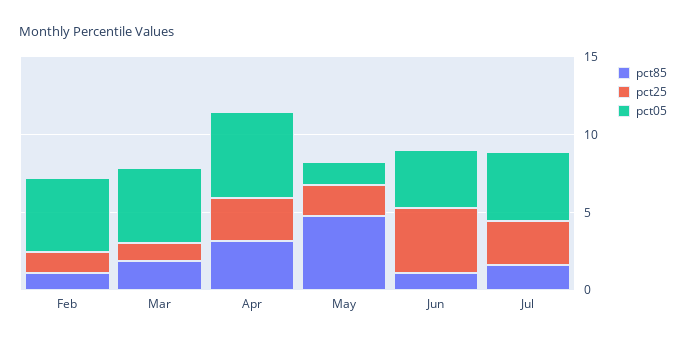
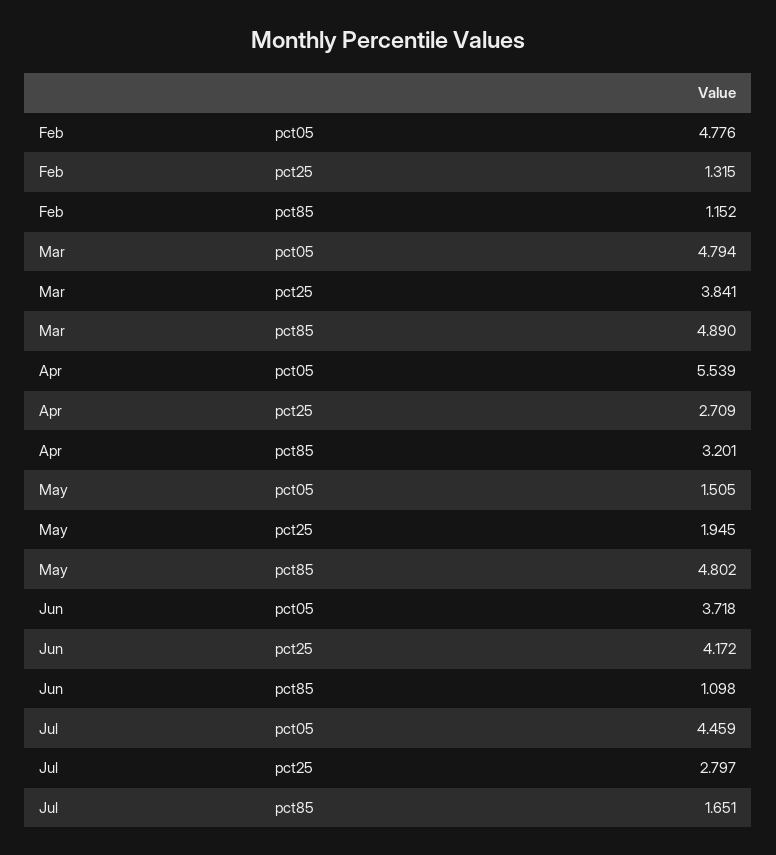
pct85, Mar: 2 -> 4.89
pct25, Mar: 1 -> 3.841

